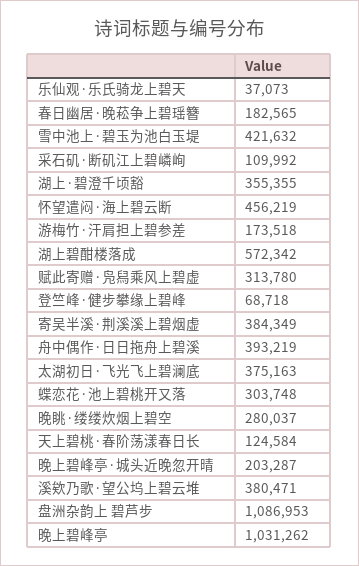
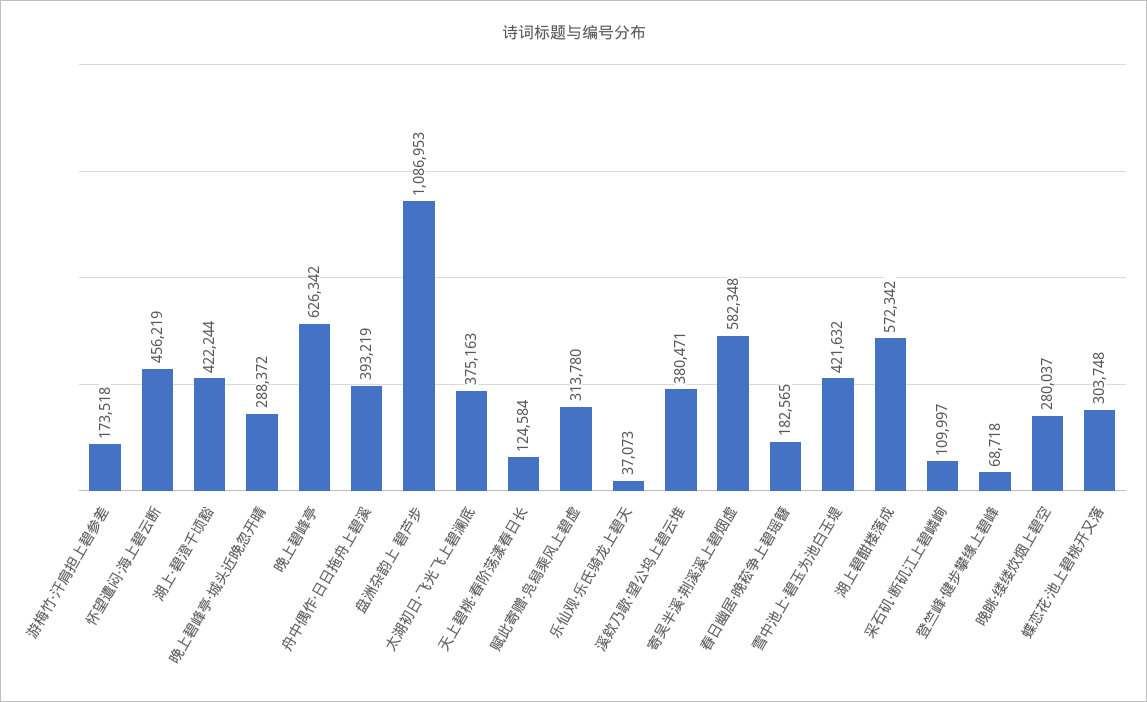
采石矶·断矶江上碧嶙峋: 109992 -> 109997
湖上·碧澄千顷豁: 355355 -> 422244
寄吴半溪·荆溪溪上碧烟虚: 384349 -> 582348
晚上碧峰亭·城头近晚忽开晴: 203287 -> 288372
晚上碧峰亭: 1031262 -> 626342

